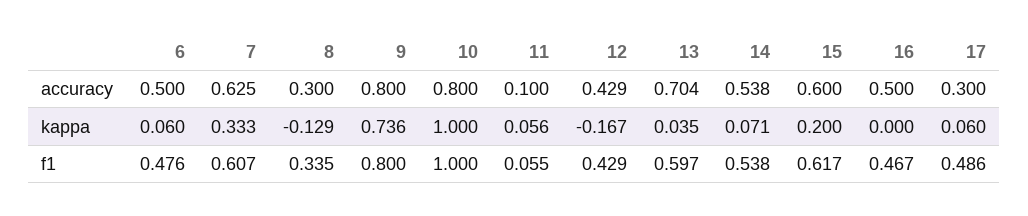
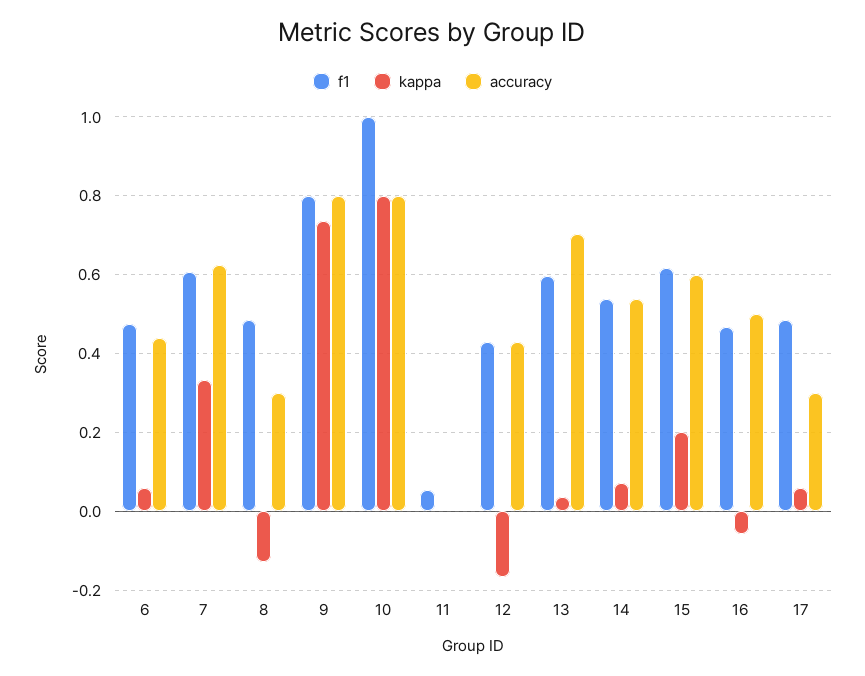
accuracy, 6: 0.5 -> 0.44
accuracy, 11: 0.1 -> 0
kappa, 10: 1 -> 0.8
kappa, 11: 0.056 -> 0
kappa, 16: 0 -> -0.06
f1, 8: 0.335 -> 0.48

